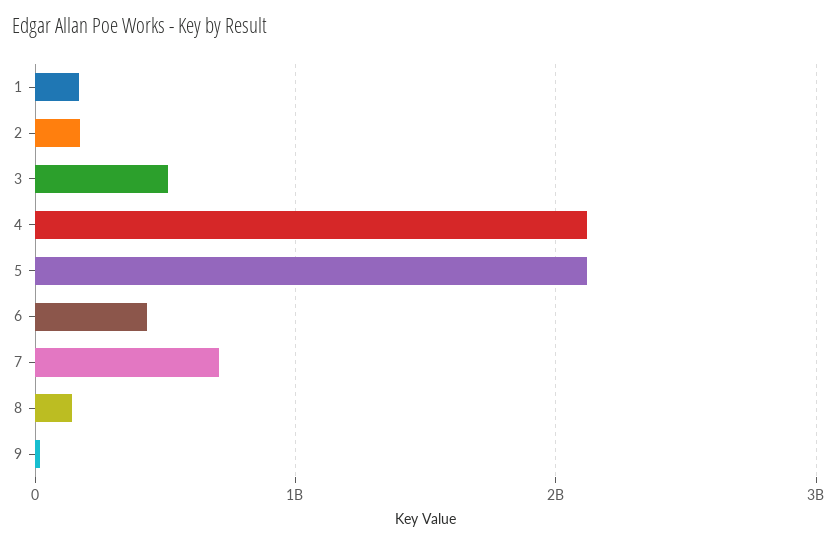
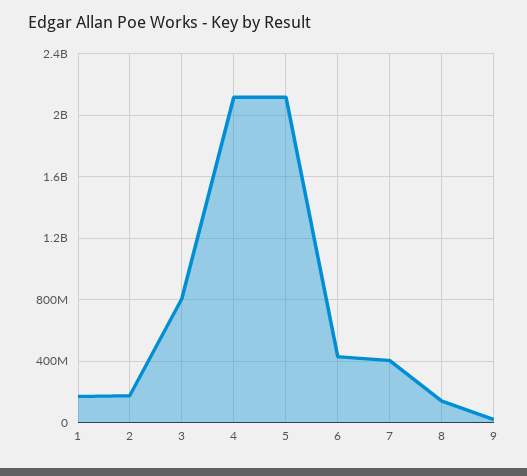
3: 500000000 -> 800000000
7: 700000000 -> 400000000

